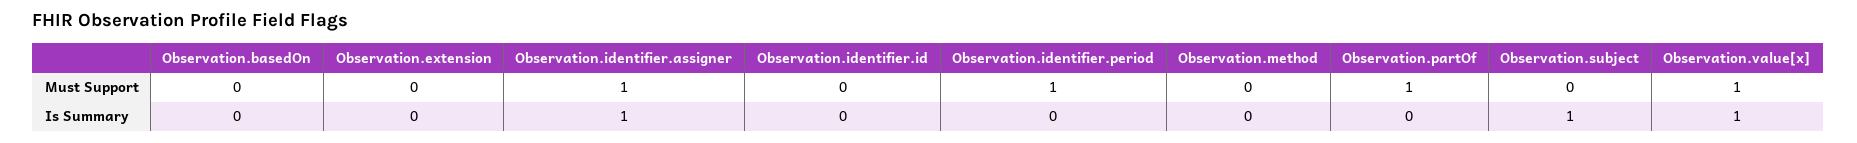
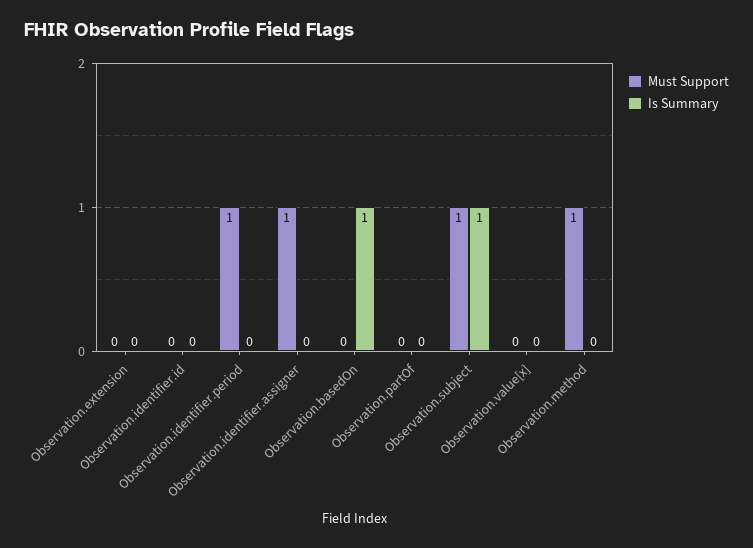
Must Support, Observation.method: 0 -> 1
Must Support, Observation.partOf: 1 -> 0
Must Support, Observation.subject: 0 -> 1
Must Support, Observation.value[x]: 1 -> 0
Is Summary, Observation.basedOn: 0 -> 1
Is Summary, Observation.identifier.assigner: 1 -> 0
Is Summary, Observation.value[x]: 1 -> 0

